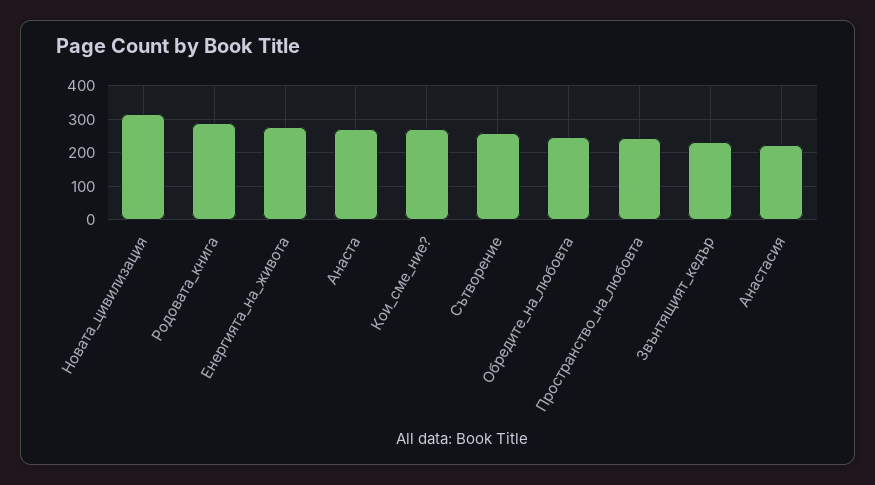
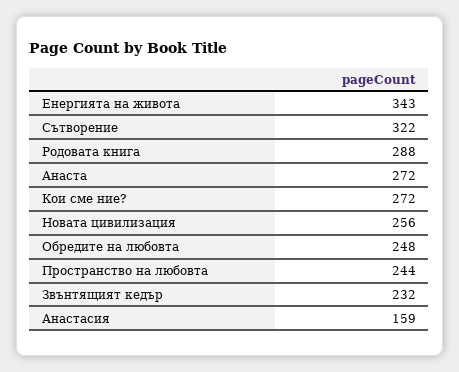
Новата_цивилизация: 320 -> 256
Енергията_на_живота: 280 -> 343
Сътворение: 260 -> 322
Анастасия: 220 -> 159

